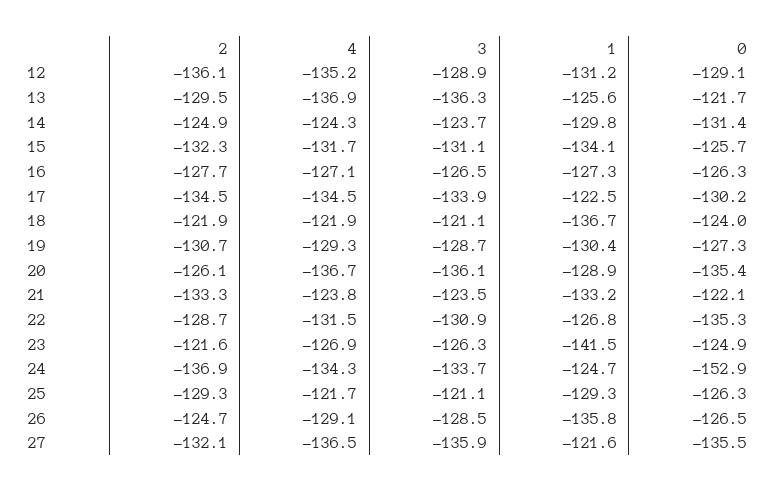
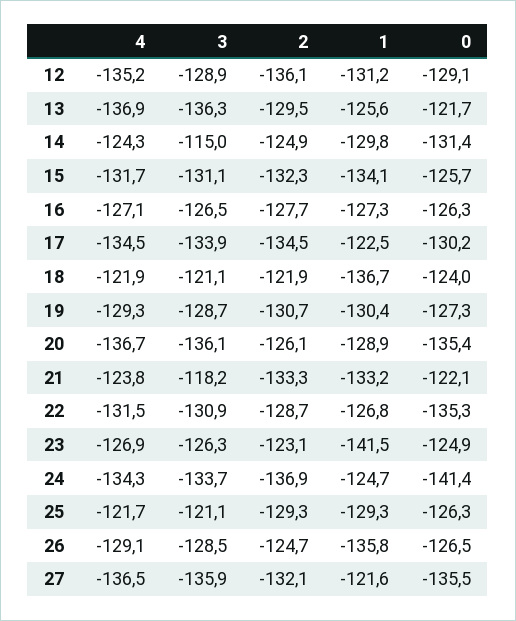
3, 14: -123.7 -> -115
3, 21: -123.5 -> -118.2
2, 23: -121.6 -> -123.1
0, 24: -152.9 -> -141.4

